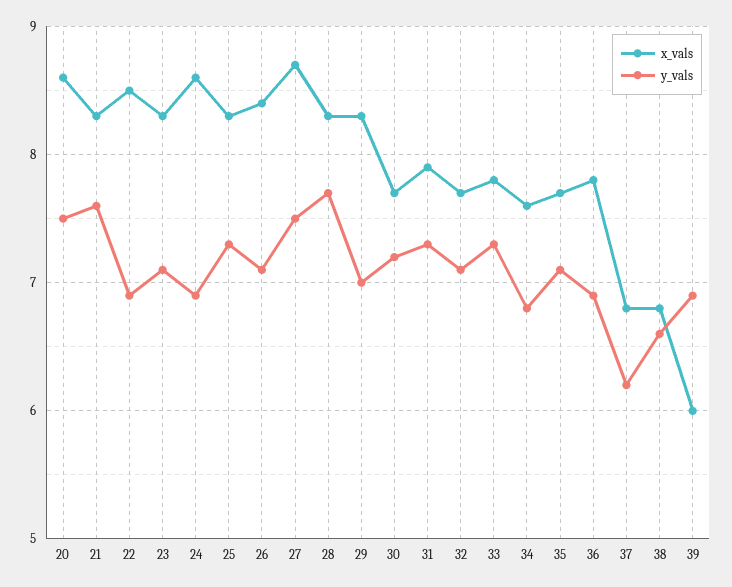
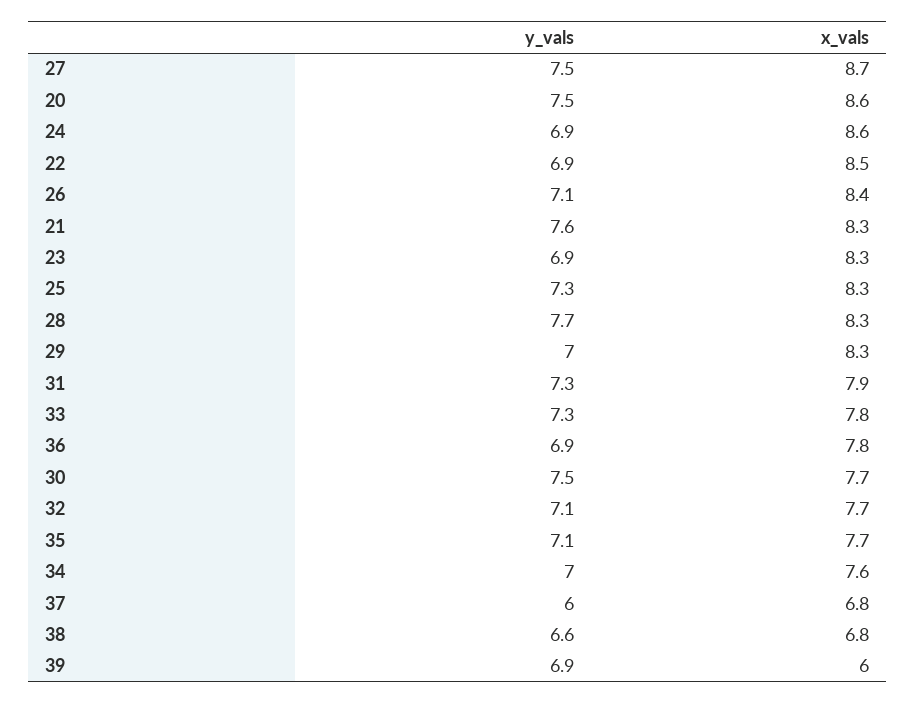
y_vals, 23: 7.1 -> 6.9
y_vals, 30: 7.2 -> 7.5
y_vals, 34: 6.8 -> 7
y_vals, 37: 6.2 -> 6

